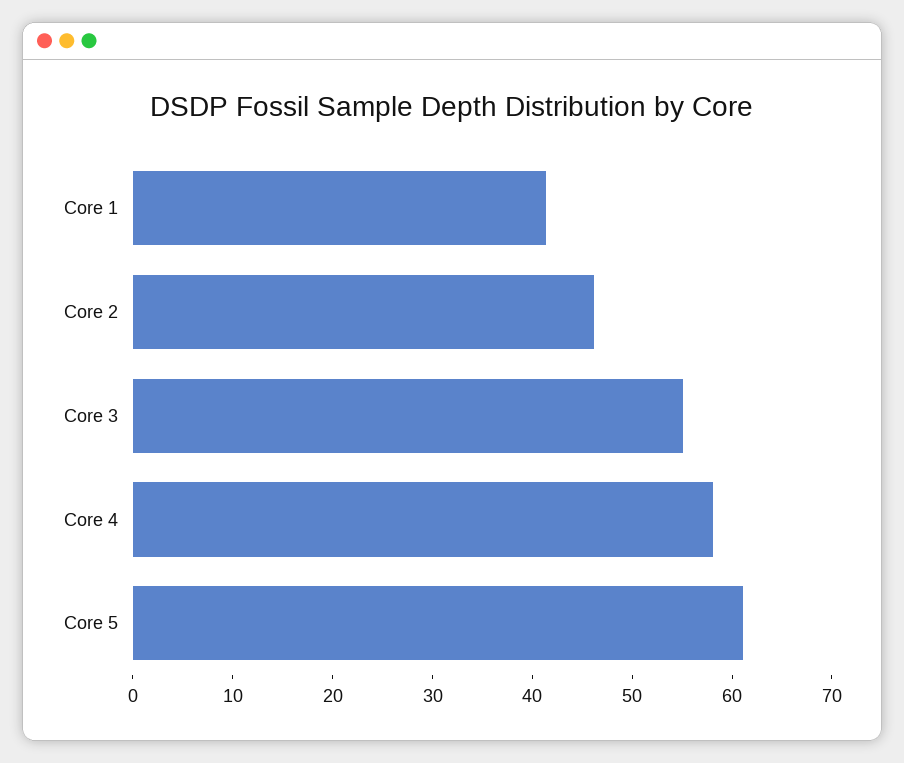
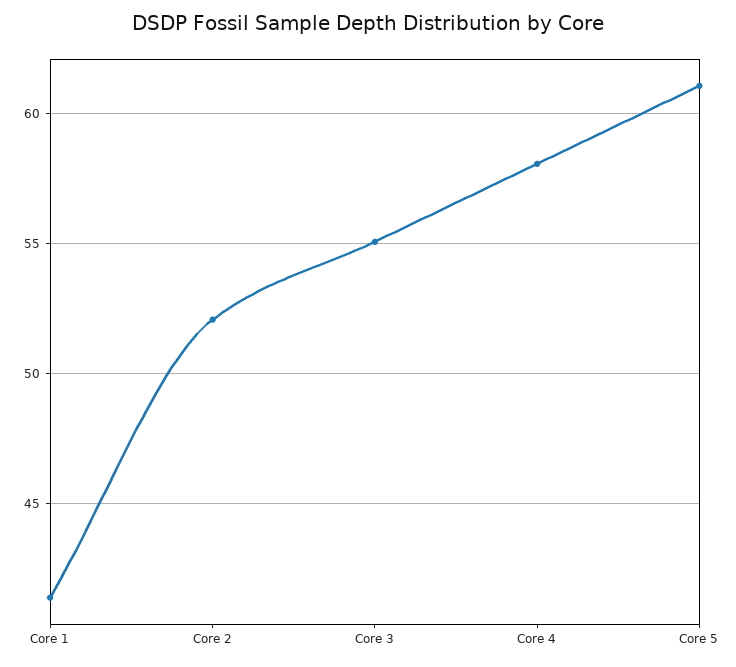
Core 2: 46 -> 52

